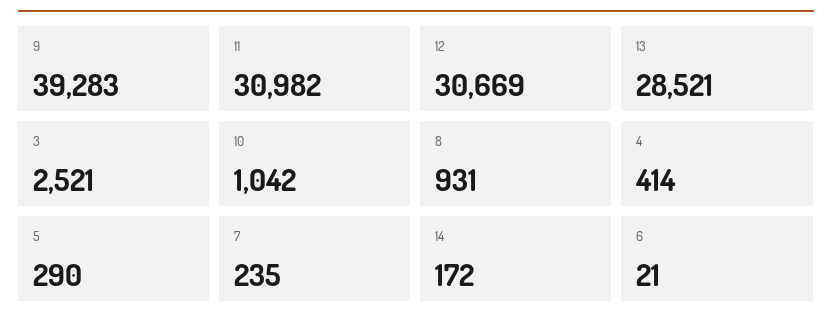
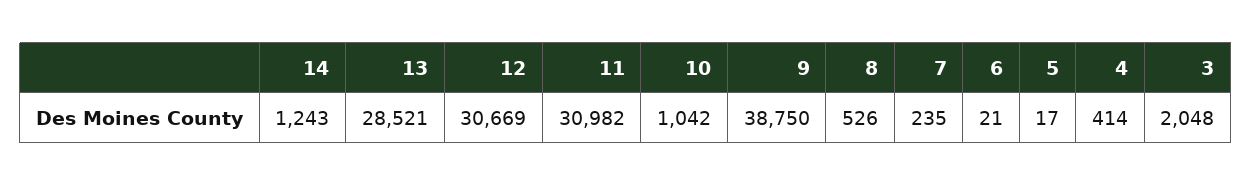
9: 39283 -> 38750
3: 2521 -> 2048
8: 931 -> 526
5: 290 -> 17
14: 172 -> 1243

